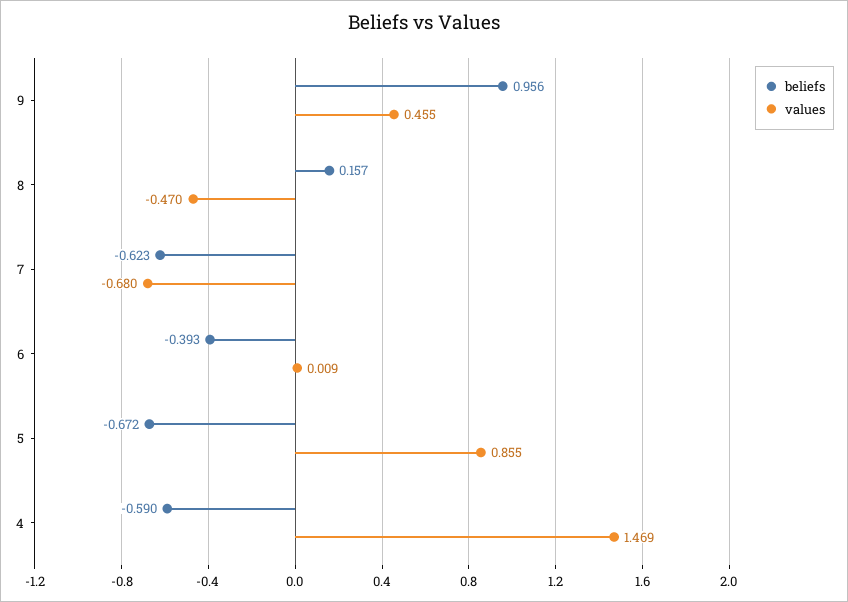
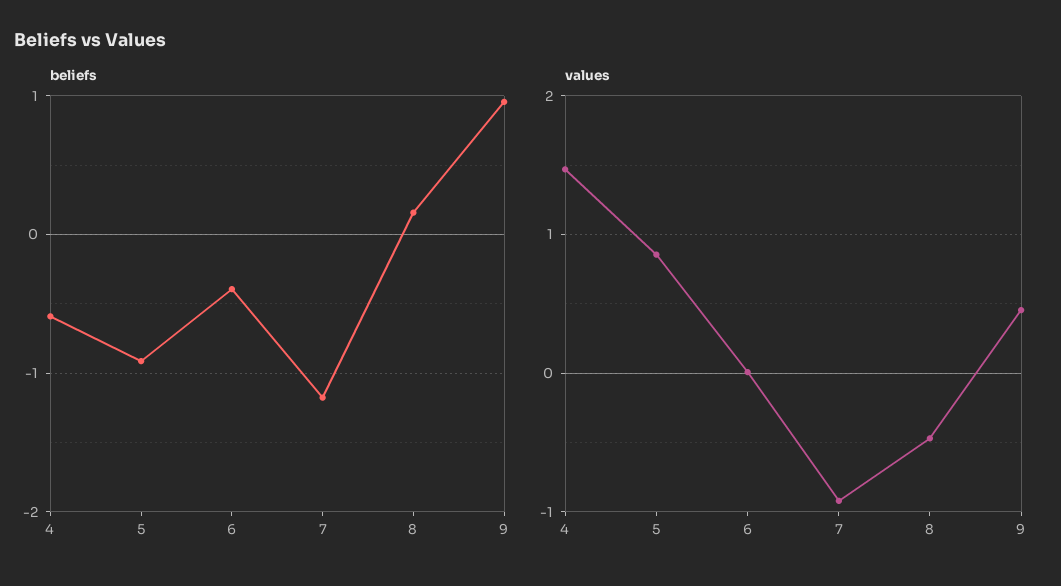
beliefs, 7: -0.623 -> -1.2
values, 7: -0.68 -> -0.9
beliefs, 5: -0.672 -> -0.9

